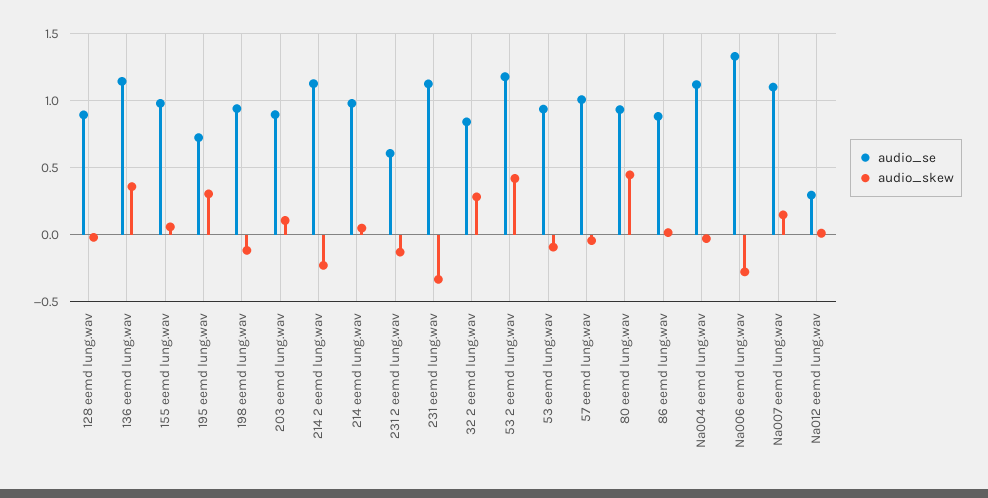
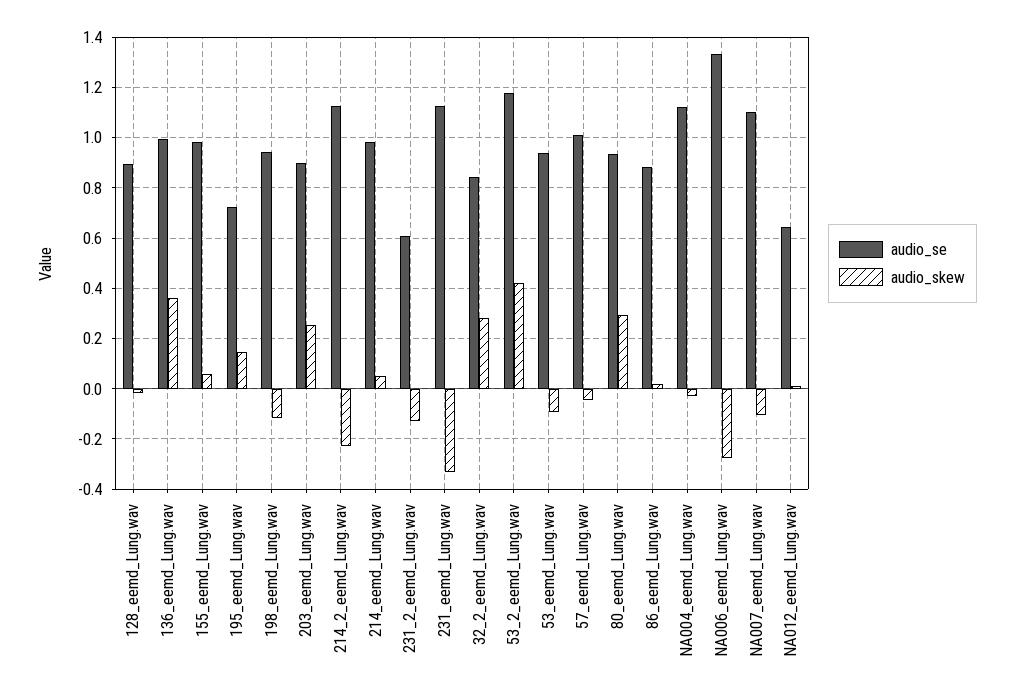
audio_se, 136 eemd lung.wav: 1.15 -> 1
audio_skew, 195 eemd lung.wav: 0.3 -> 0.15
audio_skew, 203 eemd lung.wav: 0.1 -> 0.25
audio_skew, 80 eemd lung.wav: 0.45 -> 0.3
audio_skew, Na007 eemd lung.wav: 0.15 -> -0.1
audio_se, Na012 eemd lung.wav: 0.3 -> 0.65

